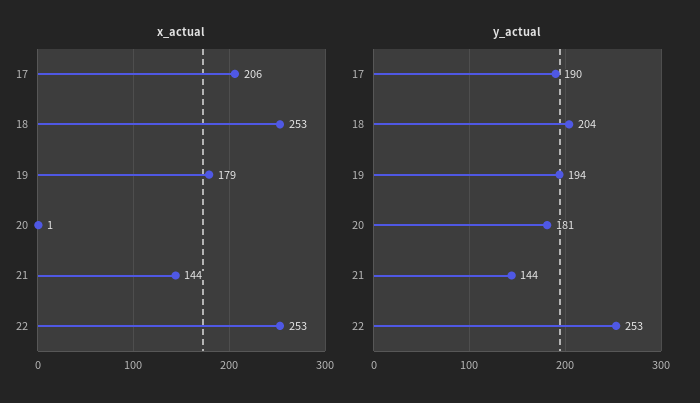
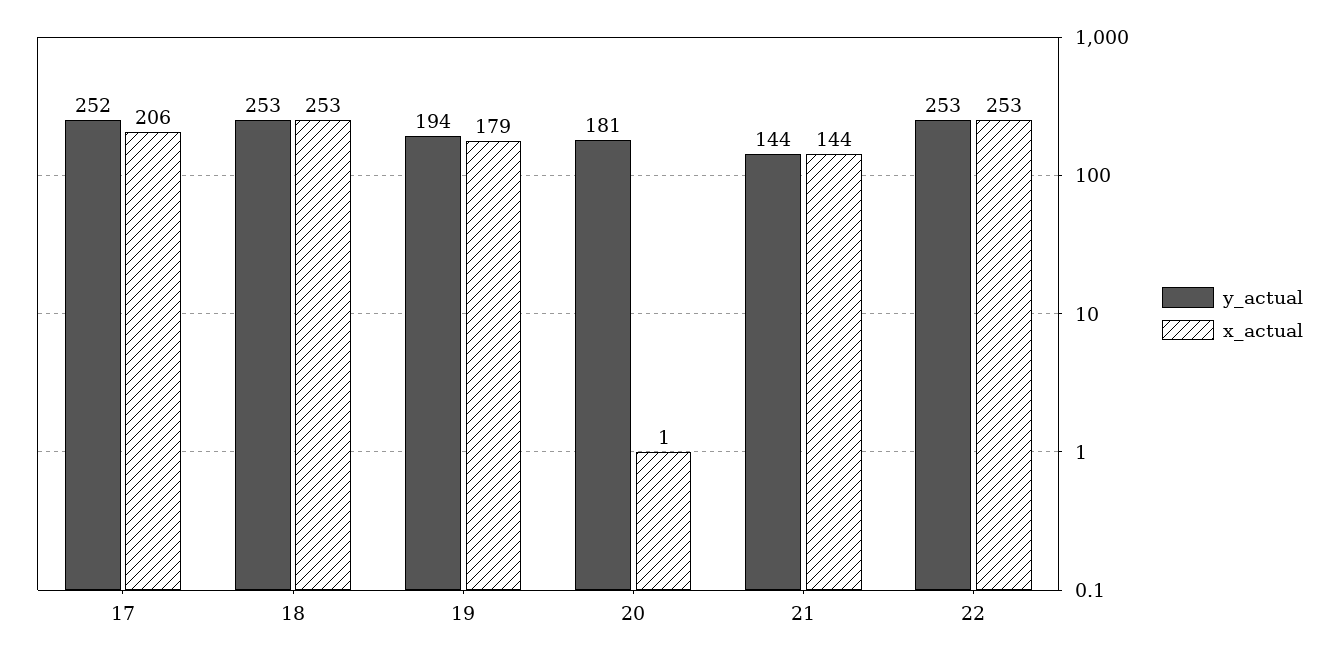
y_actual, 17: 190 -> 252
y_actual, 18: 204 -> 253

